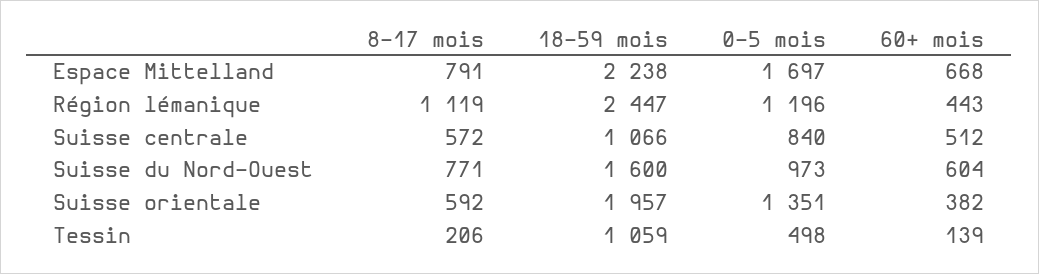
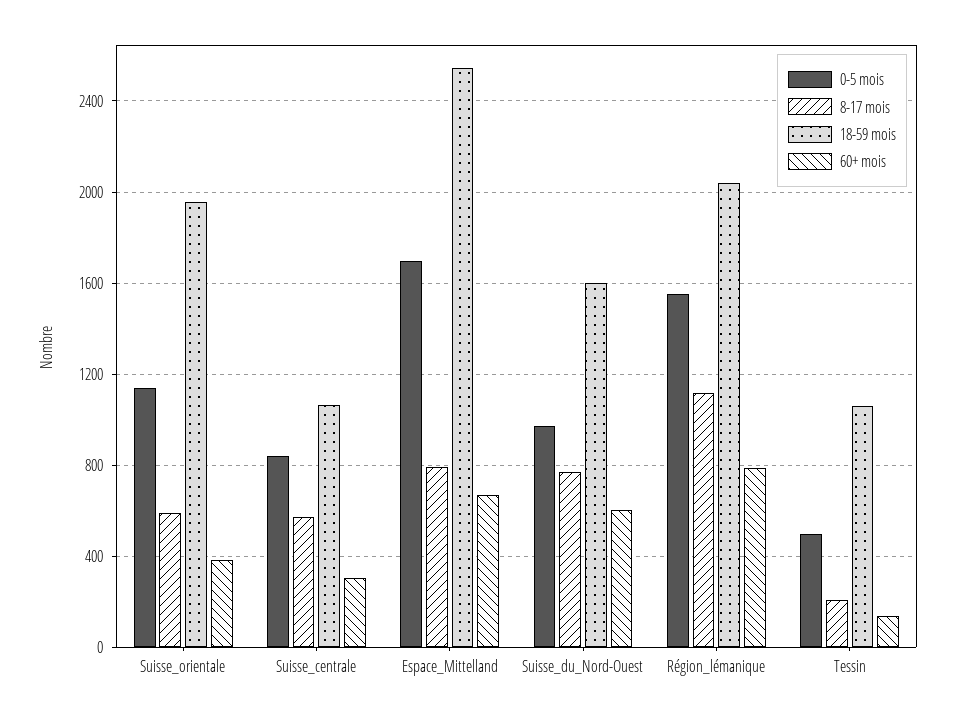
18-59 mois, Espace Mittelland: 2238 -> 2550
18-59 mois, Région lémanique: 2447 -> 2050
0-5 mois, Région lémanique: 1196 -> 1550
60+ mois, Région lémanique: 443 -> 800
60+ mois, Suisse centrale: 512 -> 300
0-5 mois, Suisse orientale: 1351 -> 1150

